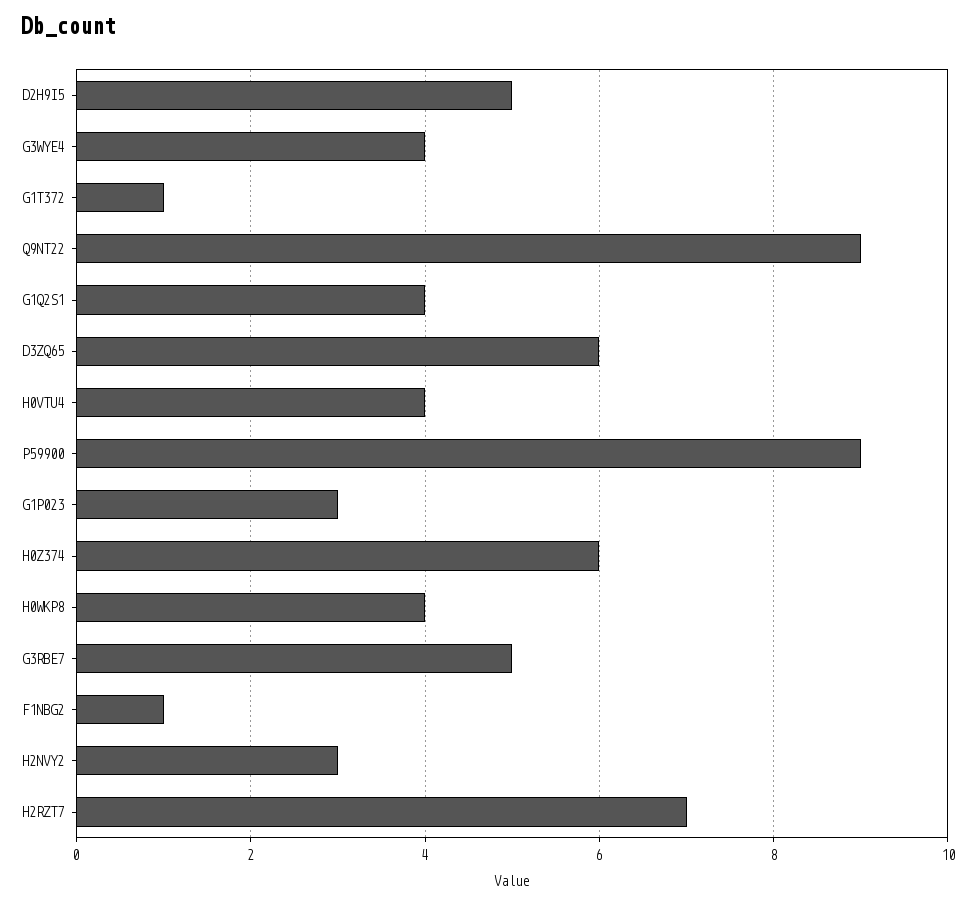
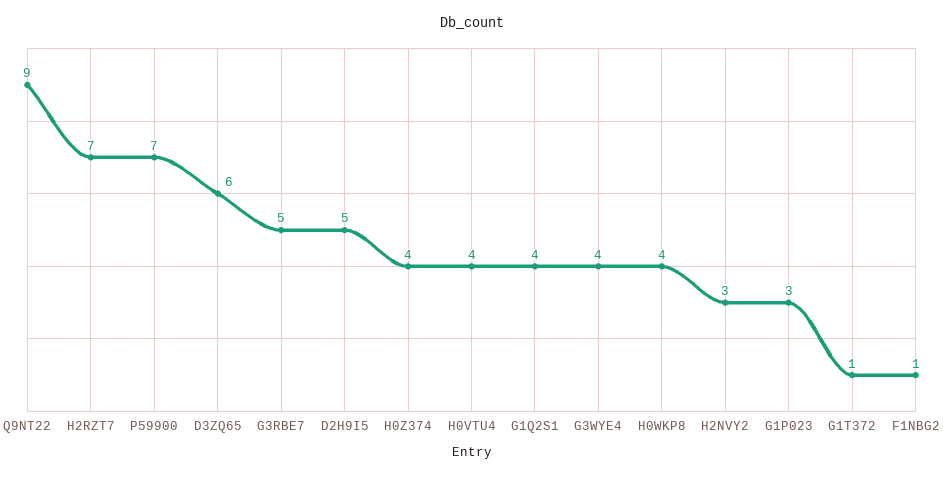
P59900: 9 -> 7
H0Z374: 6 -> 4

